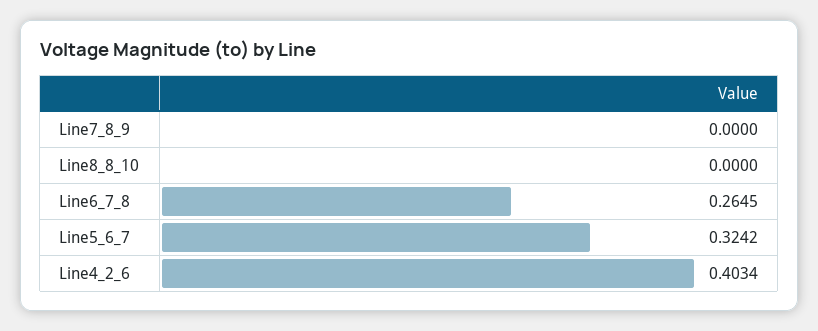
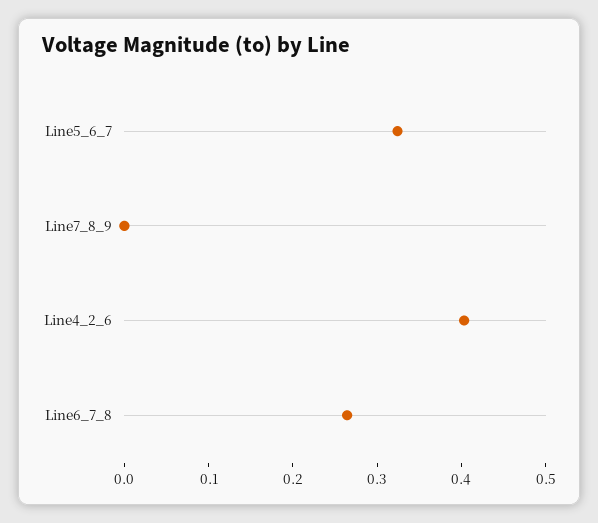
Line8_8_10: 0 -> none

